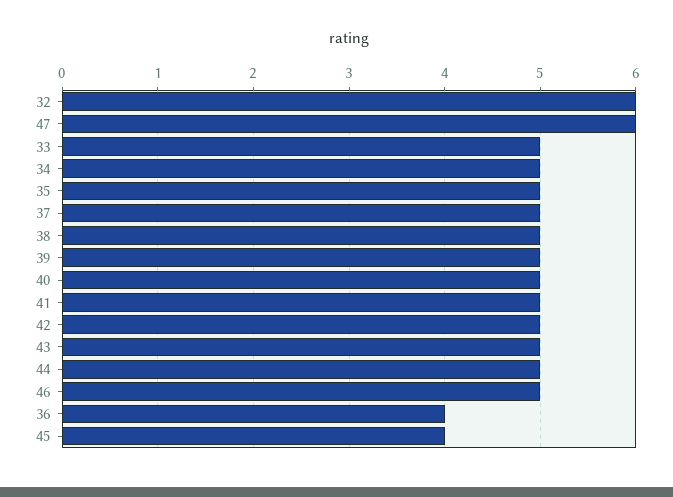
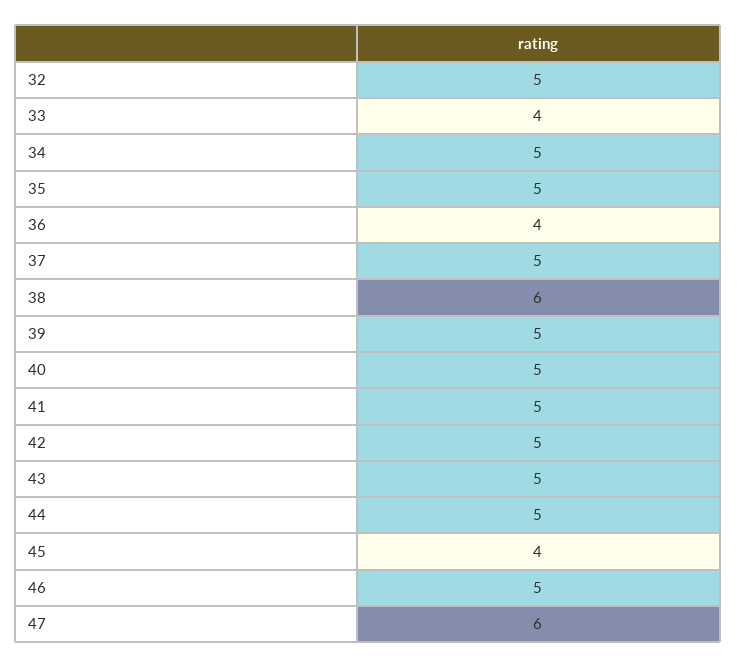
32: 6 -> 5
33: 5 -> 4
38: 5 -> 6

